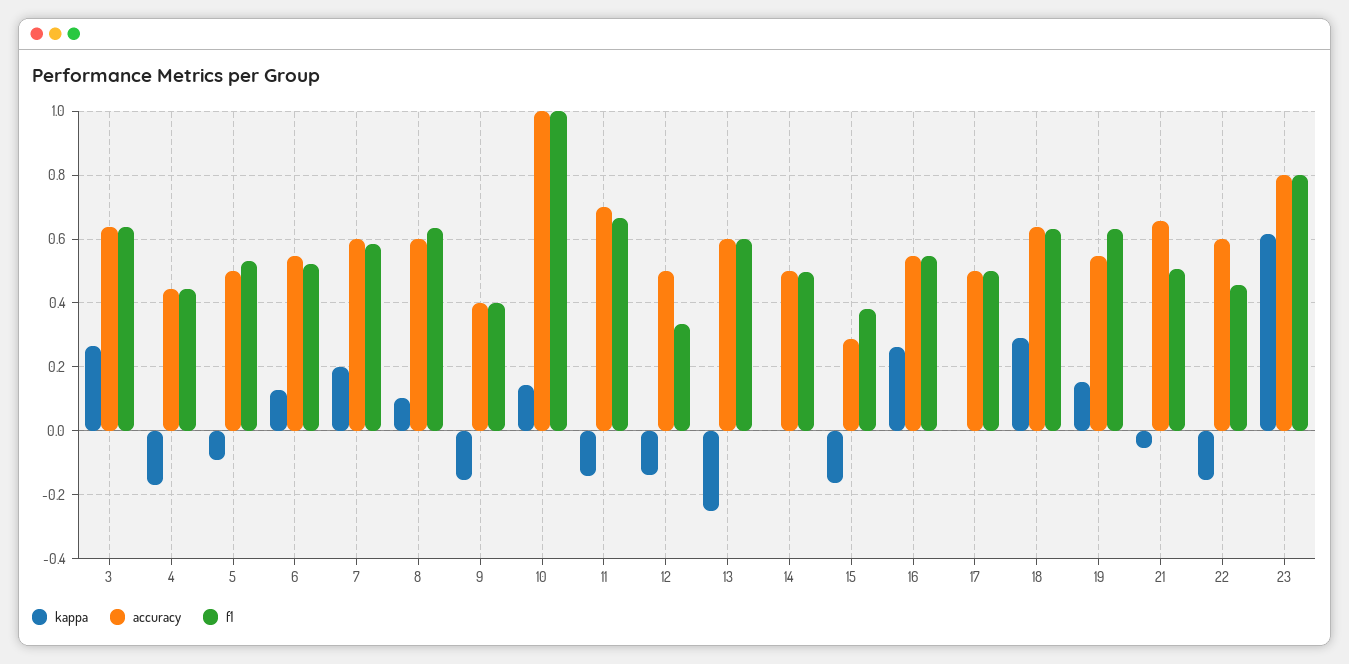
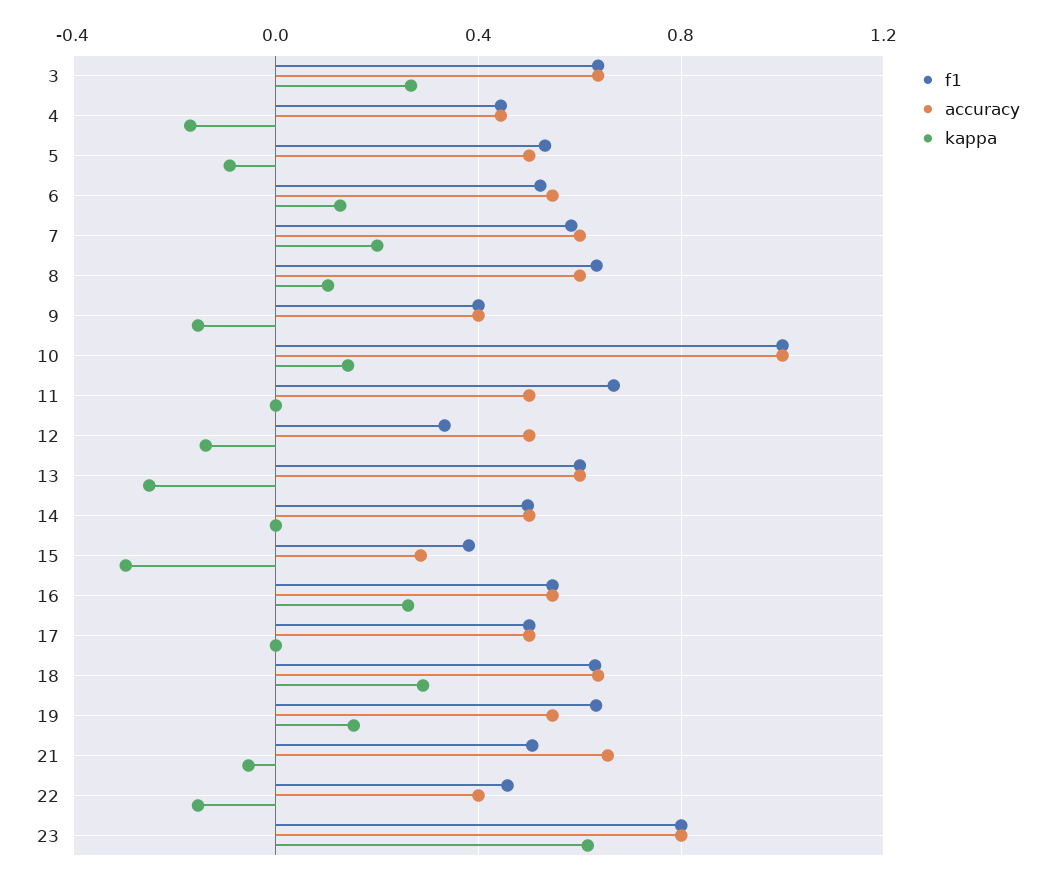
kappa, 11: -0.14 -> 0
accuracy, 11: 0.7 -> 0.5
kappa, 15: -0.16 -> -0.3
accuracy, 22: 0.6 -> 0.4

